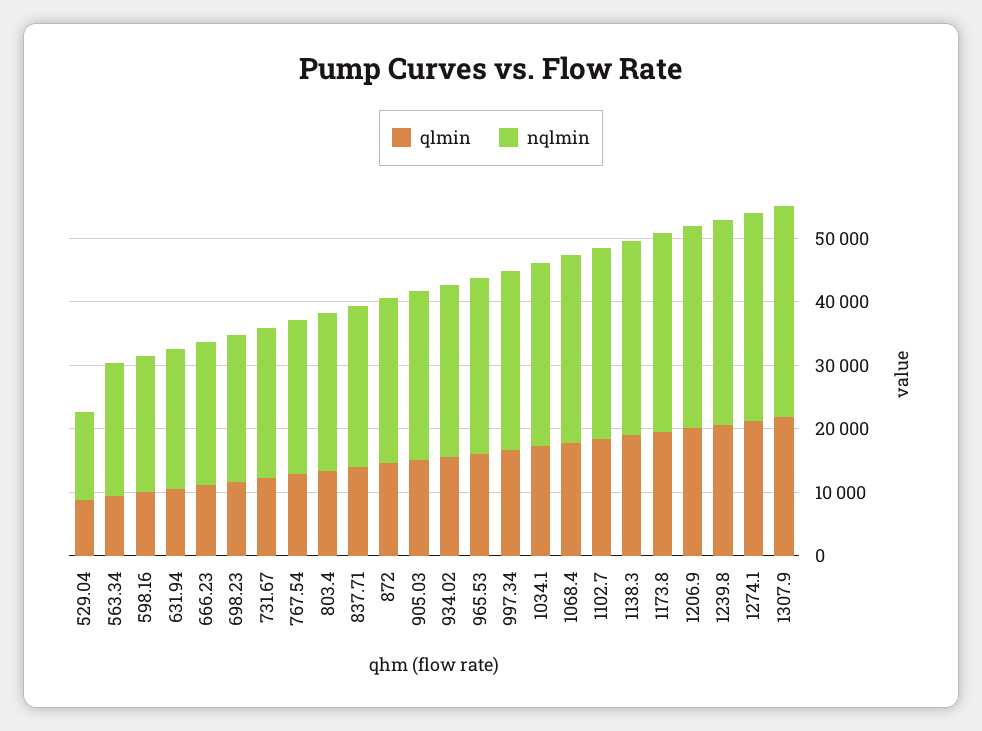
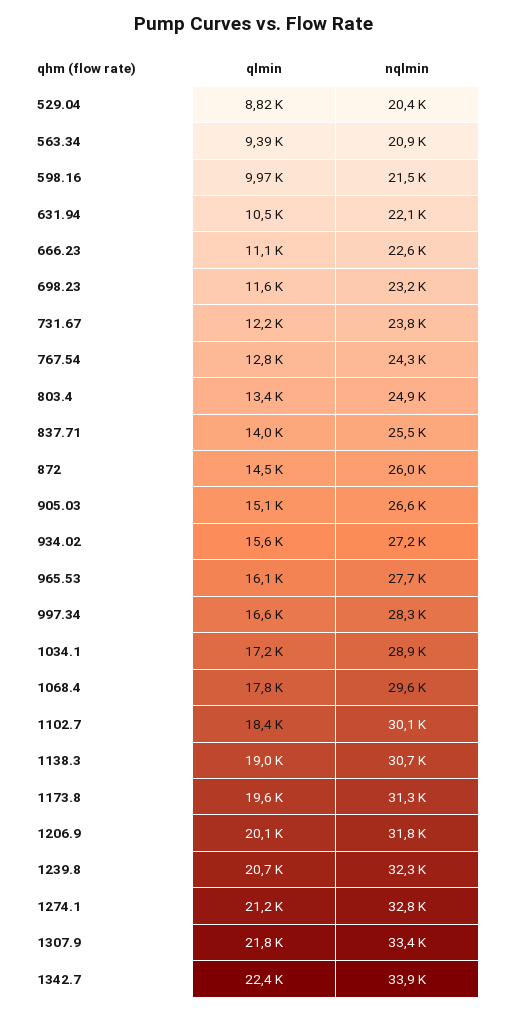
nqlmin, 529.04: 14000 -> 20400
qlmin, 1342.7: none -> 22400
nqlmin, 1342.7: none -> 33900

